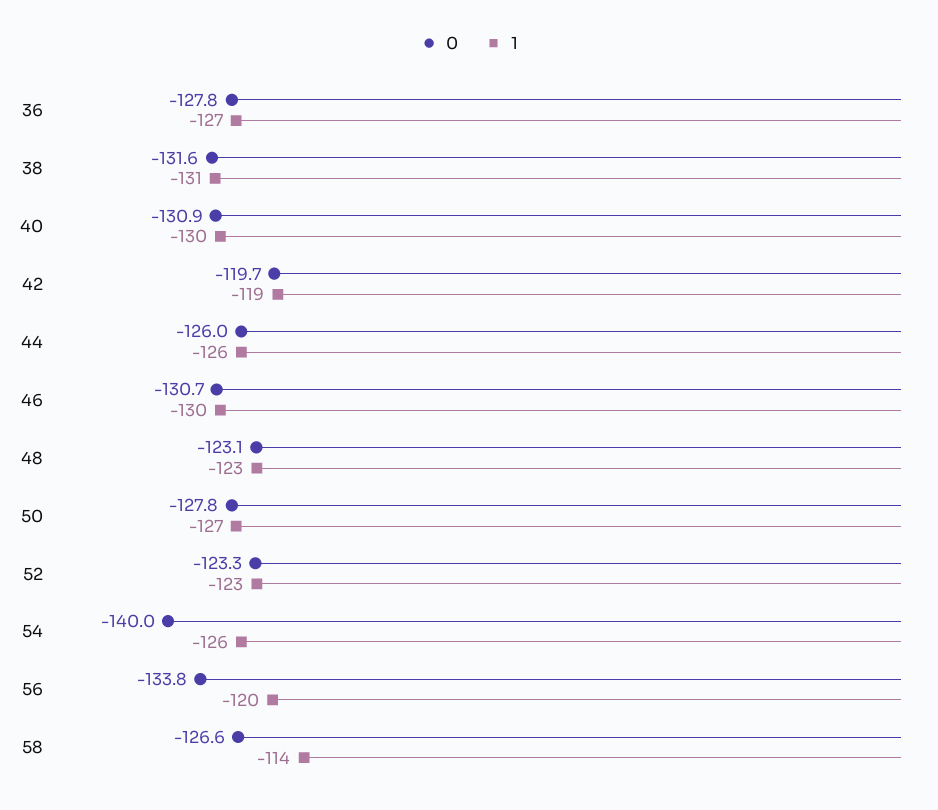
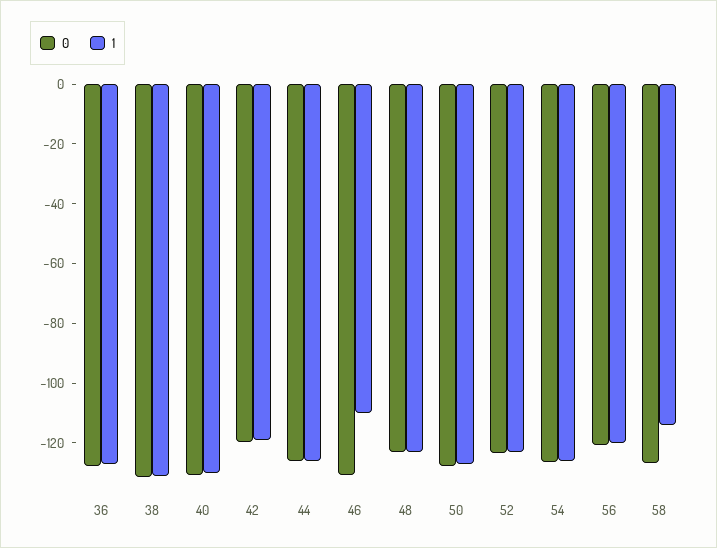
1, 46: -130 -> -110
0, 54: -140 -> -125
0, 56: -133.8 -> -120

